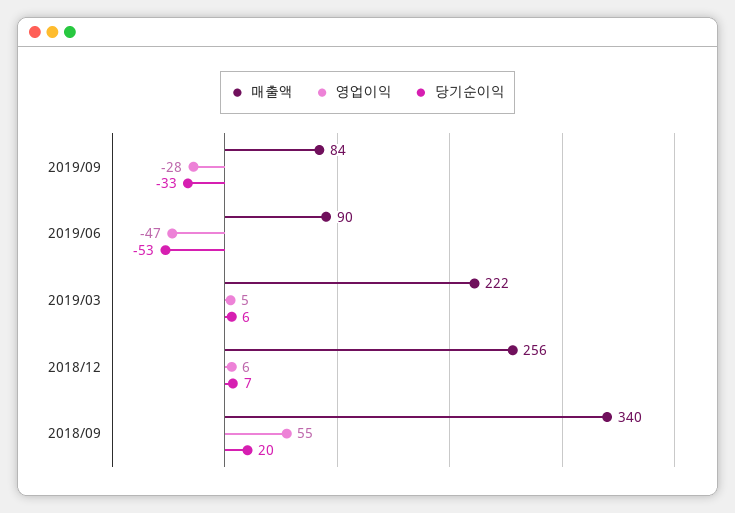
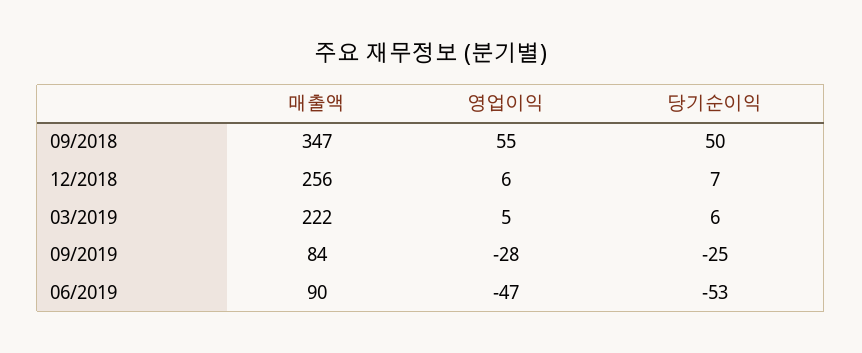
당기순이익, 2019/09: -33 -> -25
매출액, 2018/09: 340 -> 347
당기순이익, 2018/09: 20 -> 50

